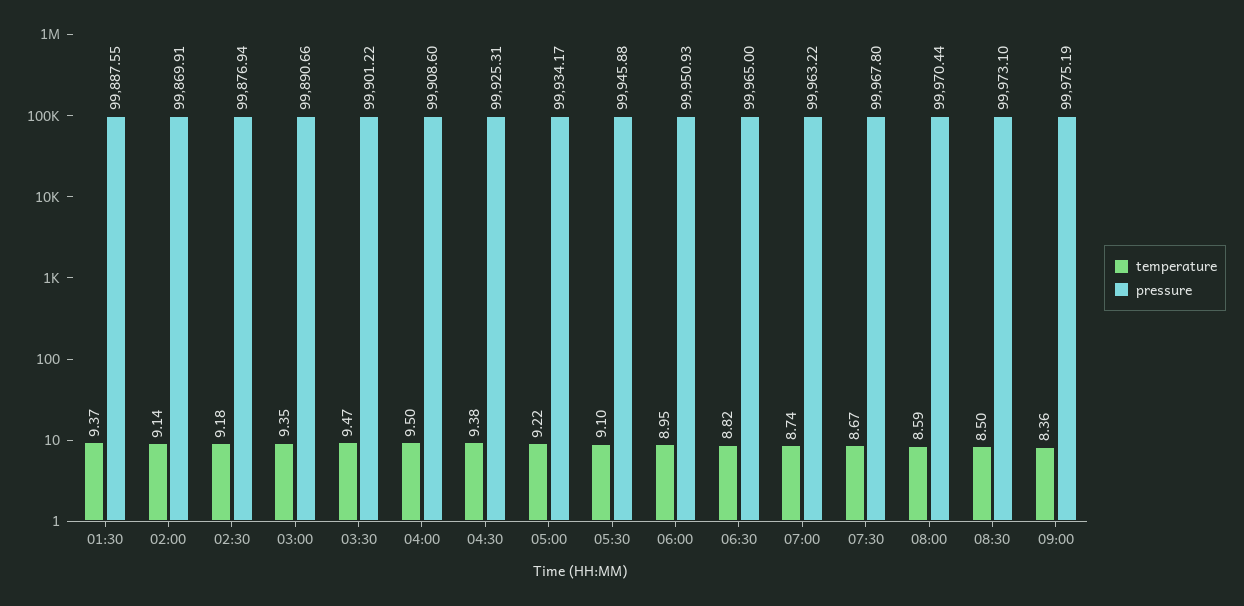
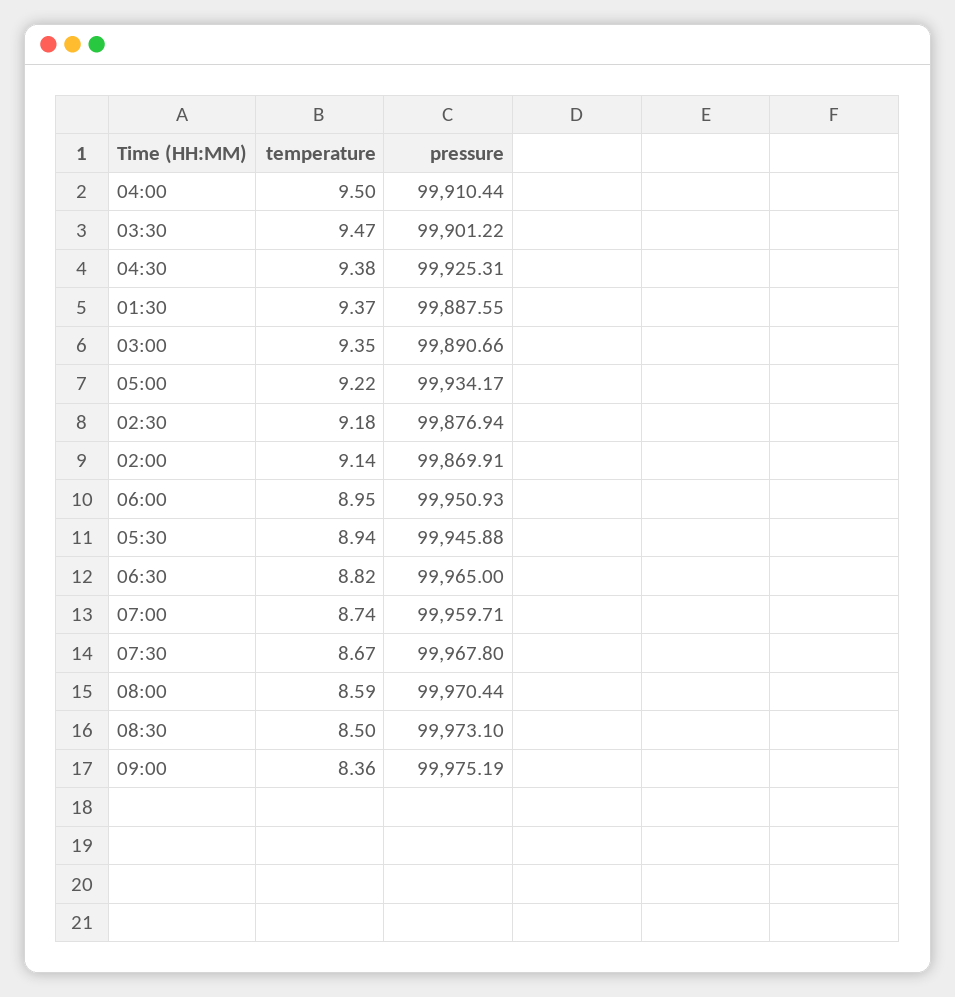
pressure, 04:00: 99908.6 -> 99910.44
temperature, 05:30: 9.1 -> 8.94
pressure, 07:00: 99963.22 -> 99959.71

